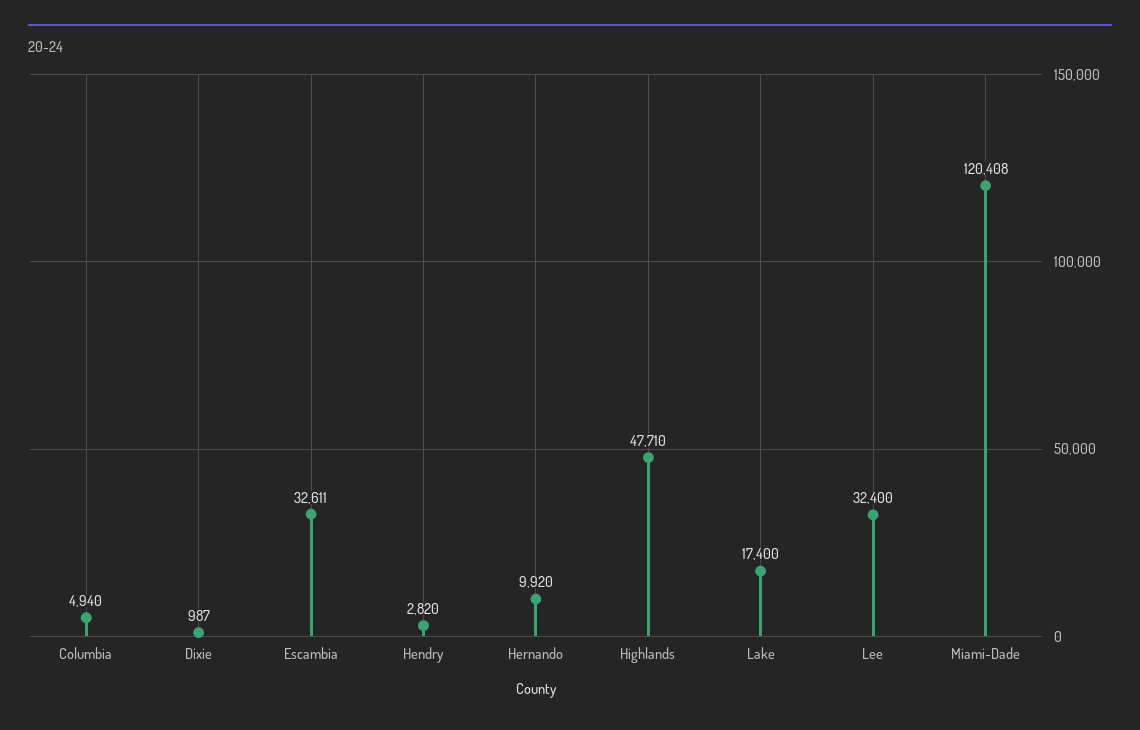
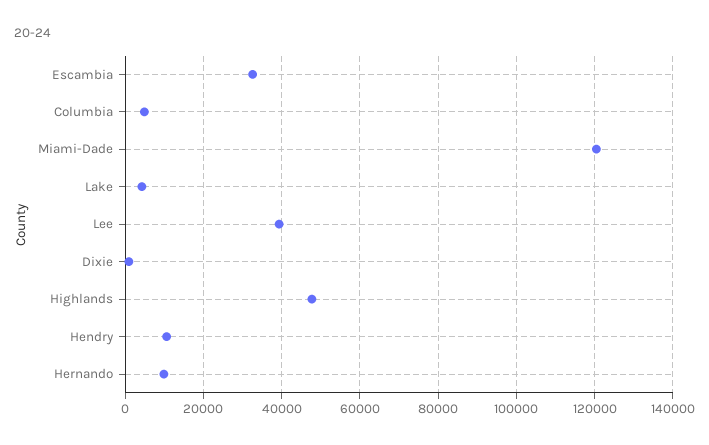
Hendry: 2820 -> 10000
Lake: 17400 -> 4000
Lee: 32400 -> 40000

